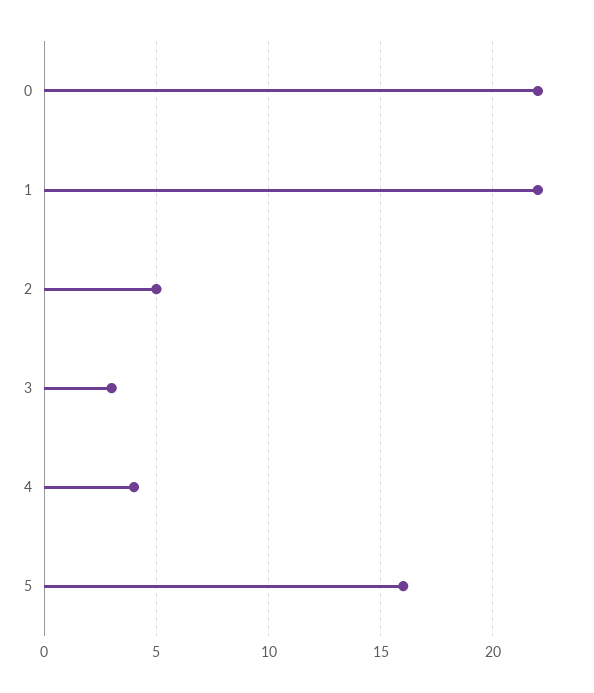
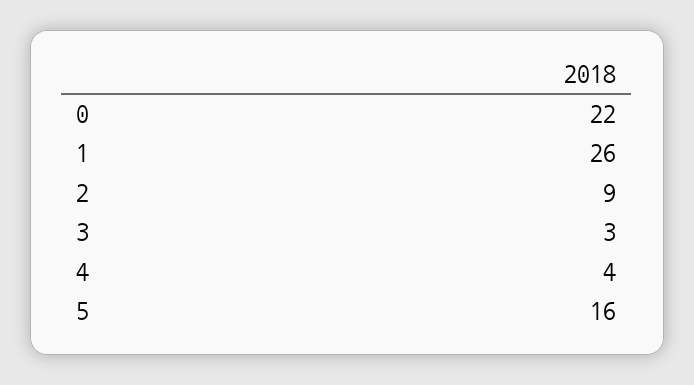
1: 22 -> 26
2: 5 -> 9

